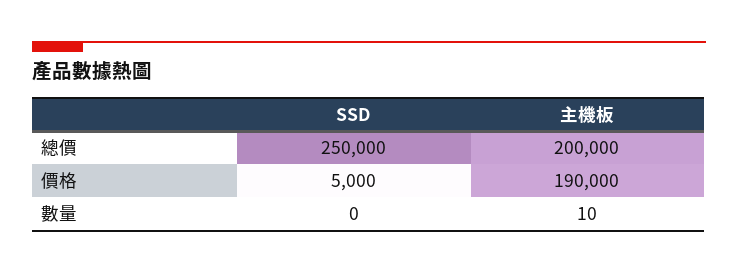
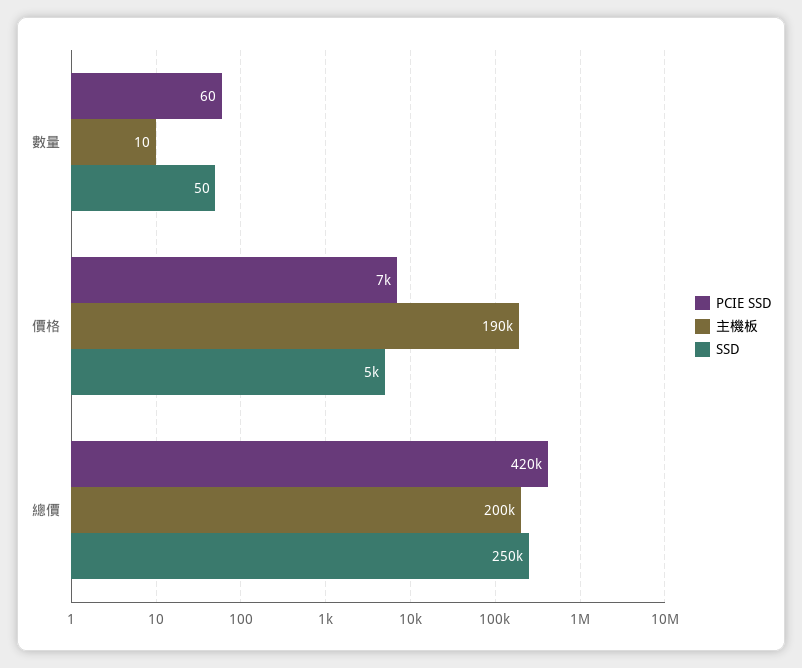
SSD, 數量: 0 -> 50
PCIE SSD, 數量: none -> 60
PCIE SSD, 價格: none -> 7000
PCIE SSD, 總價: none -> 420000

